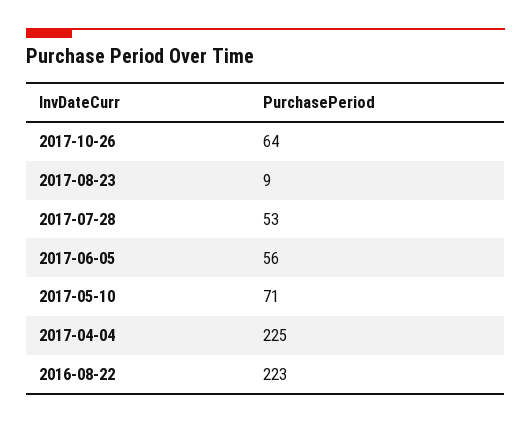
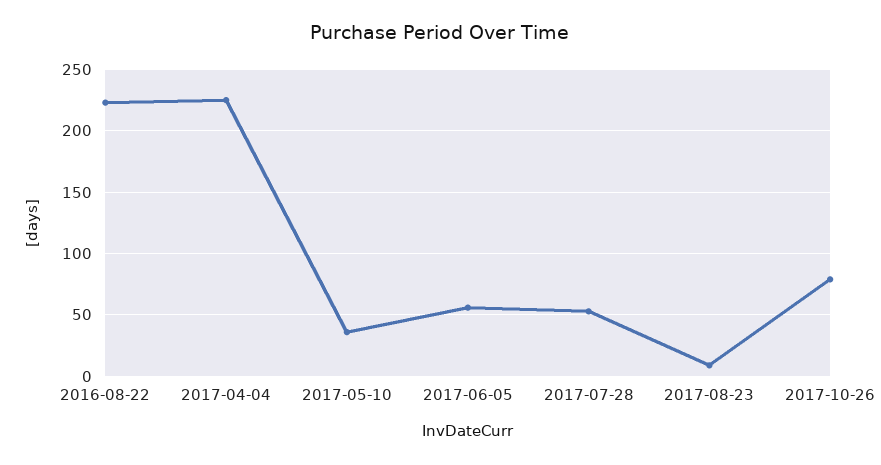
2017-10-26: 64 -> 80
2017-05-10: 71 -> 35

